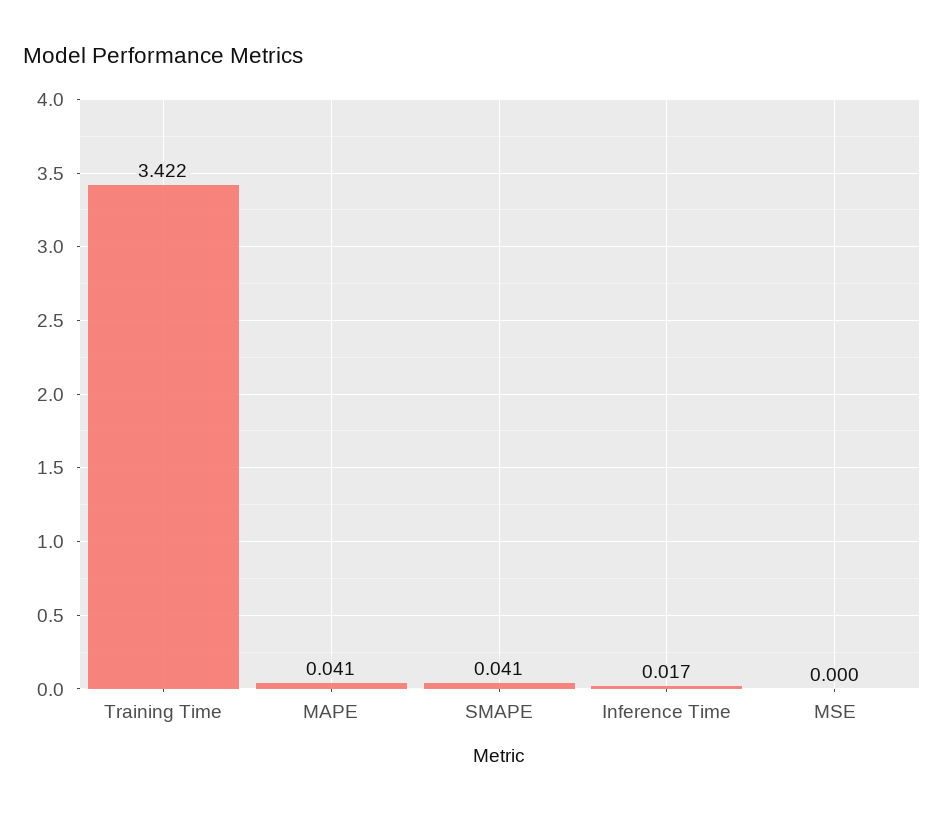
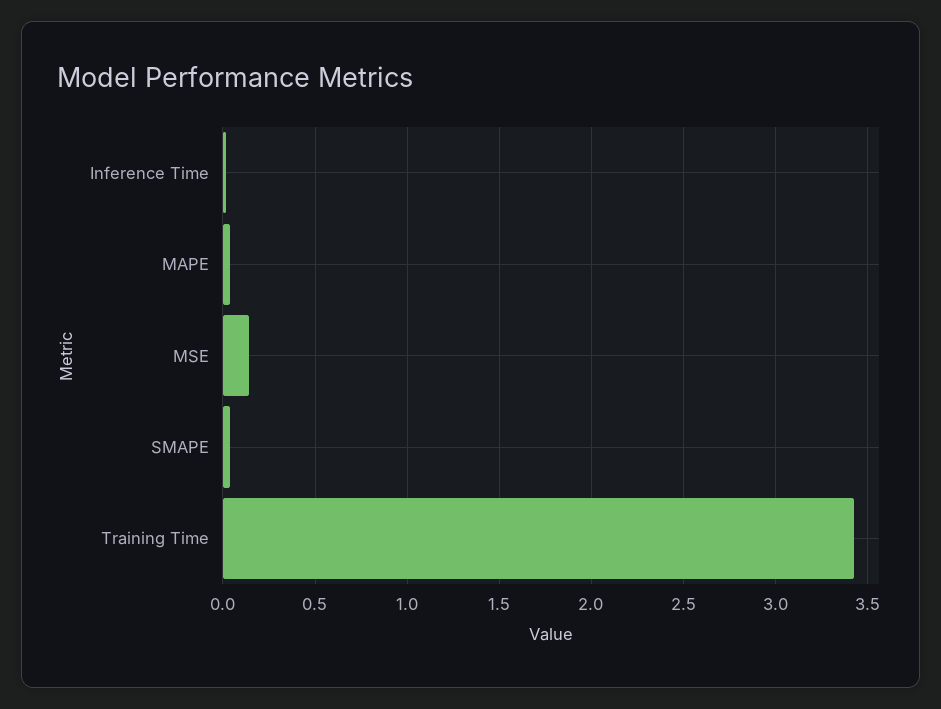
MSE: 0 -> 0.15

